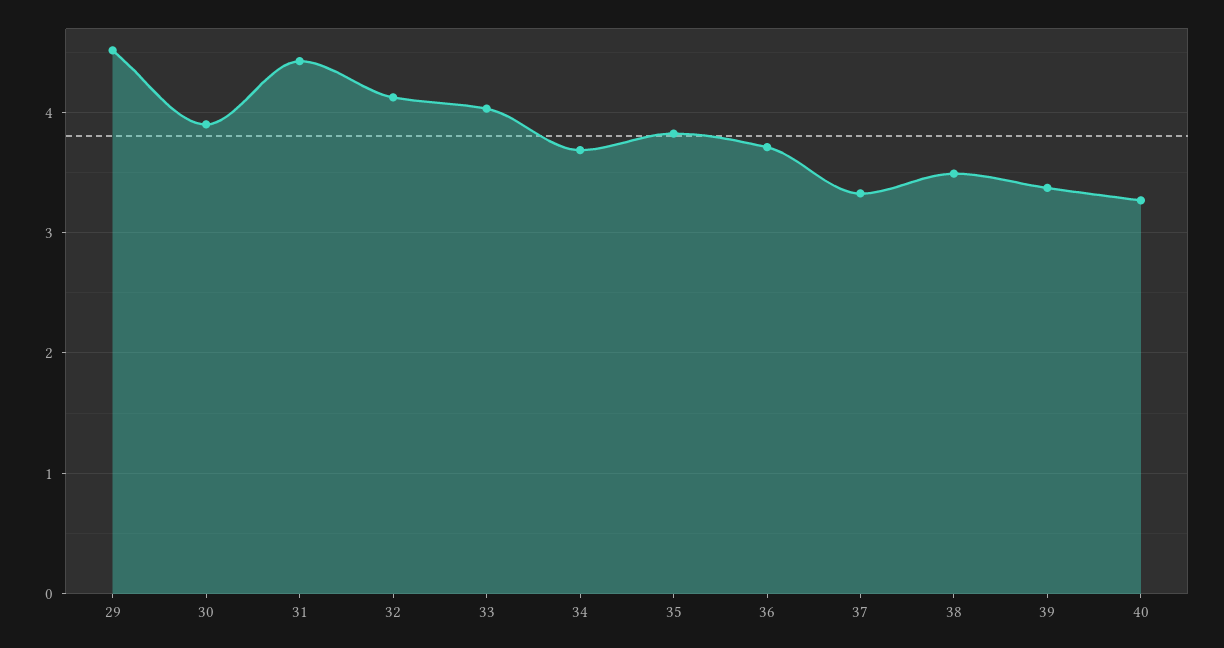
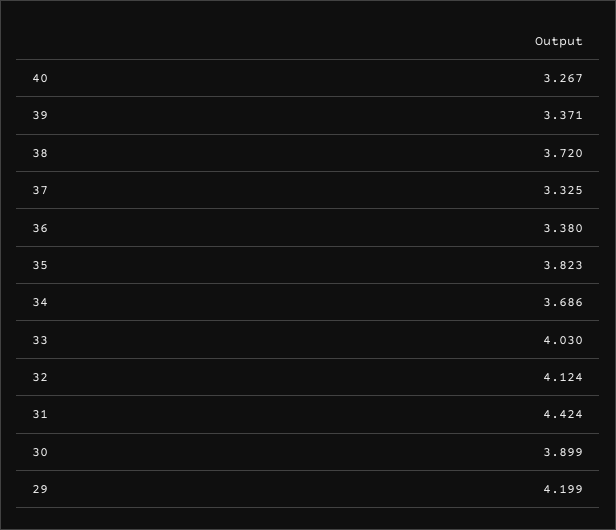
29: 4.5 -> 4.199
36: 3.7 -> 3.38
38: 3.5 -> 3.72

